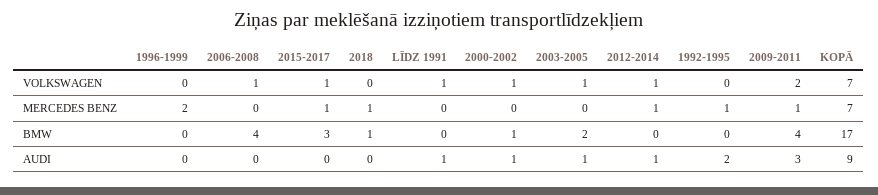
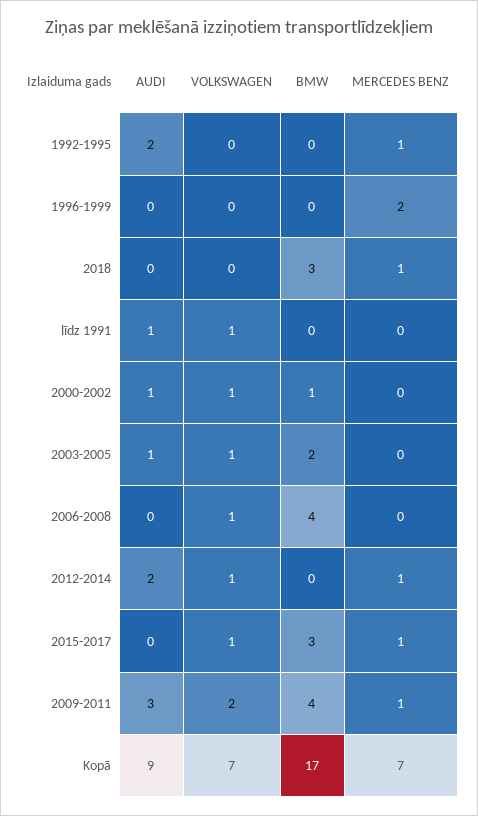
2018, BMW: 1 -> 3
2012-2014, AUDI: 1 -> 2

